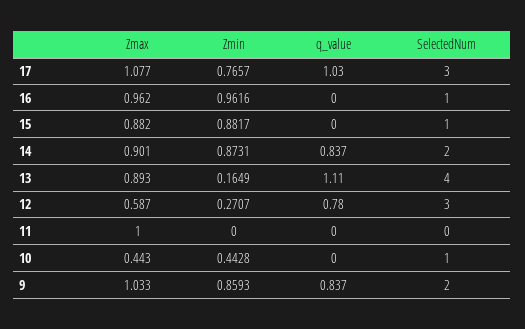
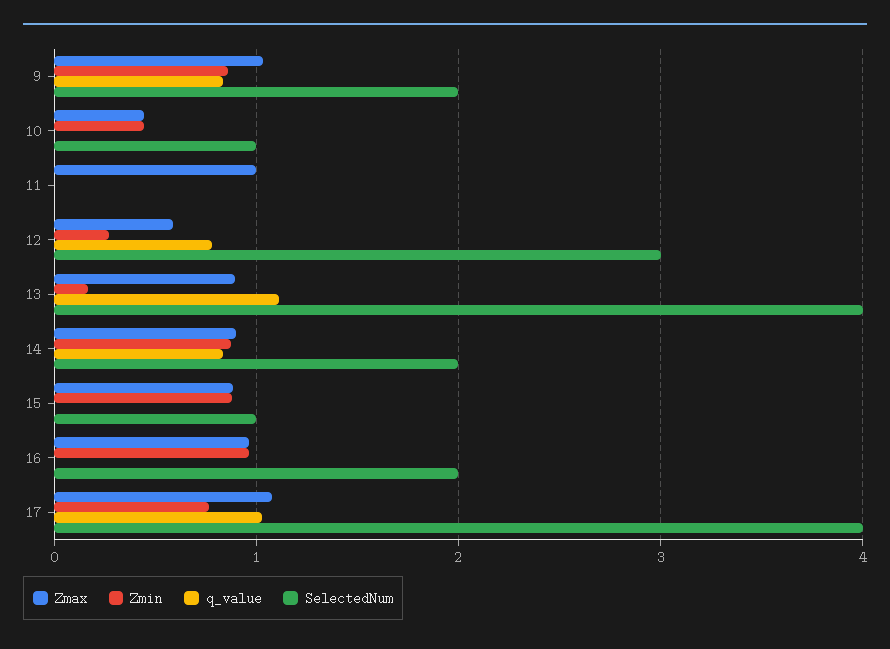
SelectedNum, 17: 3 -> 4
SelectedNum, 16: 1 -> 2

